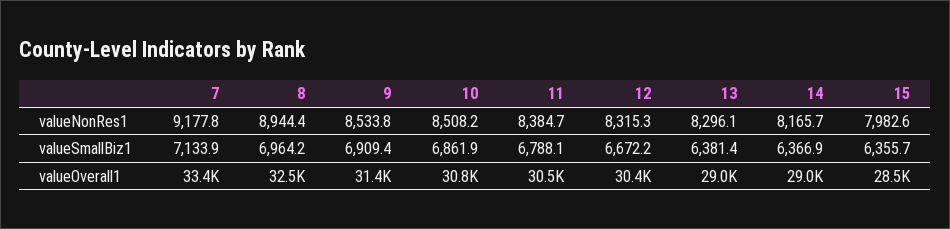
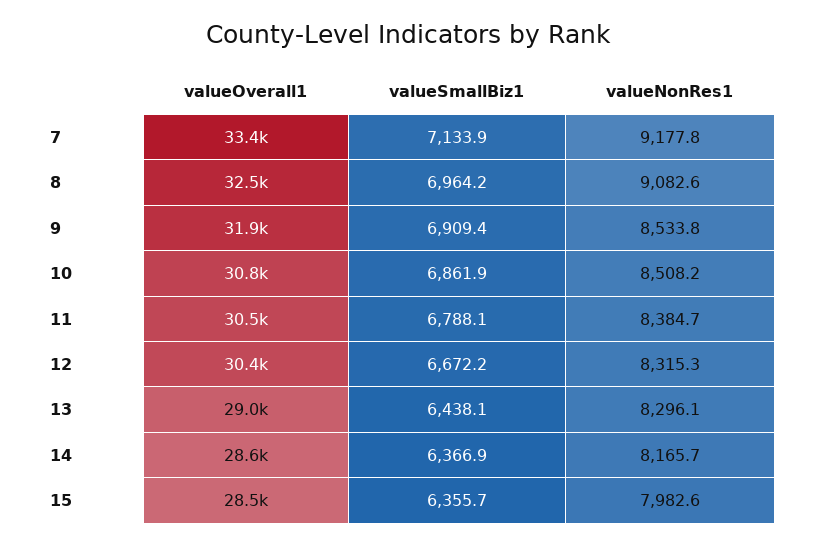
8, valueNonRes1: 8944.4 -> 9082.6
13, valueSmallBiz1: 6381.4 -> 6438.1
9, valueOverall1: 31400 -> 31900
14, valueOverall1: 29000 -> 28600

